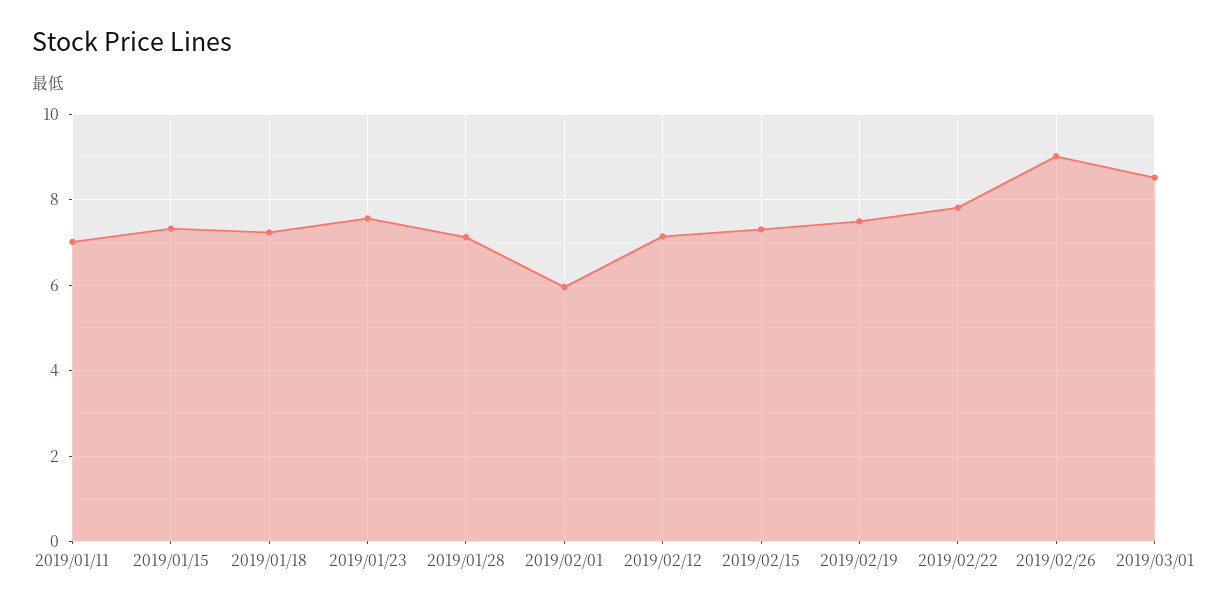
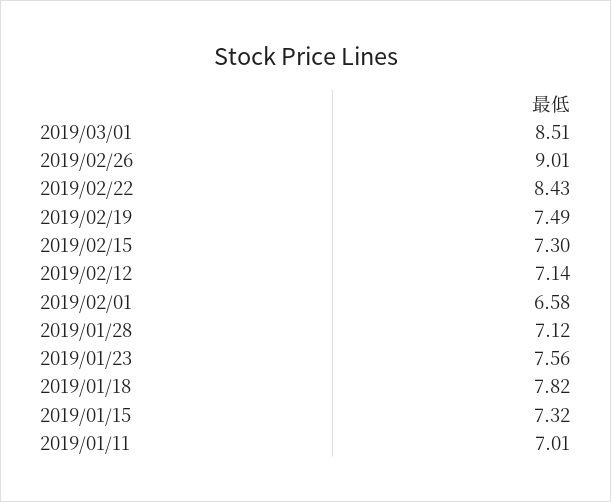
2019/01/18: 7.2 -> 7.82
2019/02/01: 6 -> 6.58
2019/02/22: 7.8 -> 8.43

